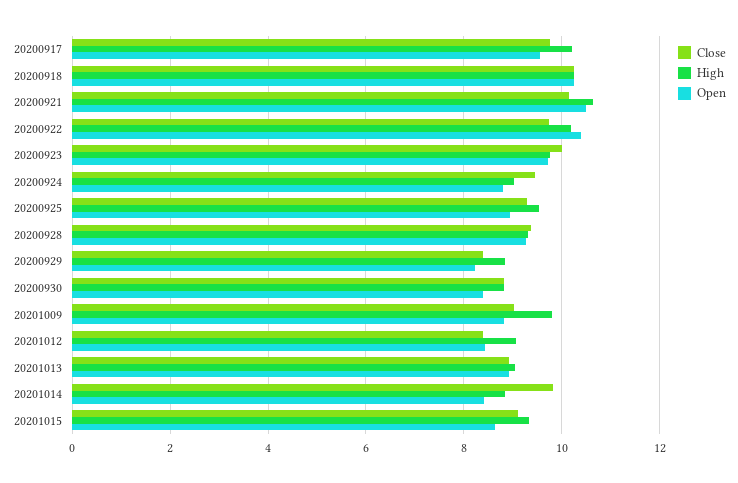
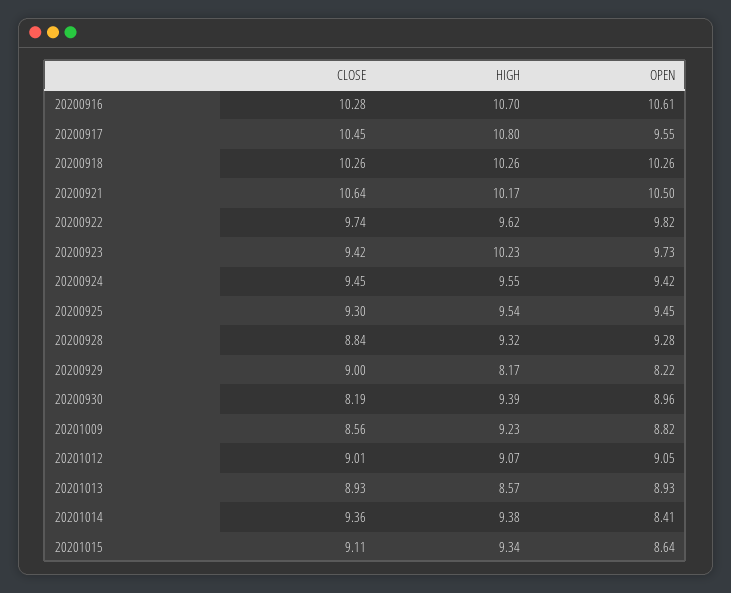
Close, 20200917: 9.8 -> 10.45
High, 20200917: 10.2 -> 10.8
Close, 20200921: 10.2 -> 10.64
High, 20200921: 10.6 -> 10.17
High, 20200922: 10.2 -> 9.62
Open, 20200922: 10.4 -> 9.82
Close, 20200923: 10 -> 9.42
High, 20200923: 9.8 -> 10.23
High, 20200924: 9 -> 9.55
Open, 20200924: 8.8 -> 9.42
Open, 20200925: 9 -> 9.45
Close, 20200928: 9.4 -> 8.84
Close, 20200929: 8.4 -> 9
High, 20200929: 8.8 -> 8.17
Close, 20200930: 8.8 -> 8.19
High, 20200930: 8.8 -> 9.39
Open, 20200930: 8.4 -> 8.96
Close, 20201009: 9 -> 8.56
High, 20201009: 9.8 -> 9.23
Close, 20201012: 8.4 -> 9.01
Open, 20201012: 8.4 -> 9.05
High, 20201013: 9 -> 8.57
Close, 20201014: 9.8 -> 9.36
High, 20201014: 8.8 -> 9.38
Close, 20200916: none -> 10.28
High, 20200916: none -> 10.7
Open, 20200916: none -> 10.61

